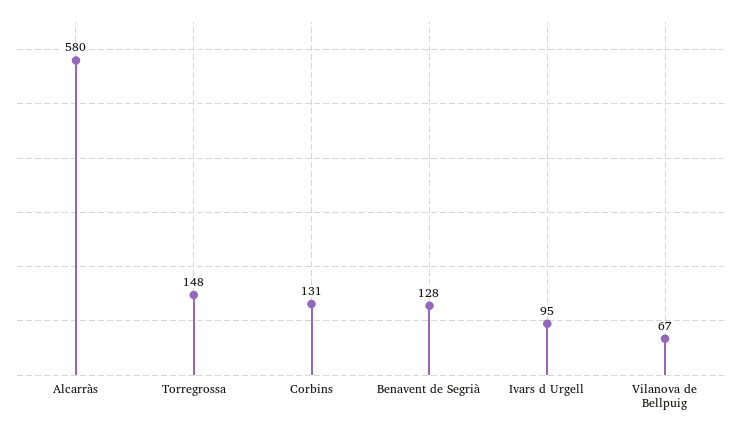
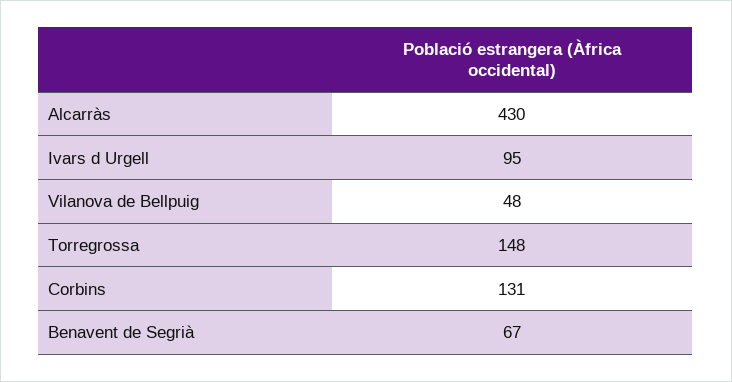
Alcarràs: 580 -> 430
Benavent de Segrià: 128 -> 67
Vilanova de Bellpuig: 67 -> 48

